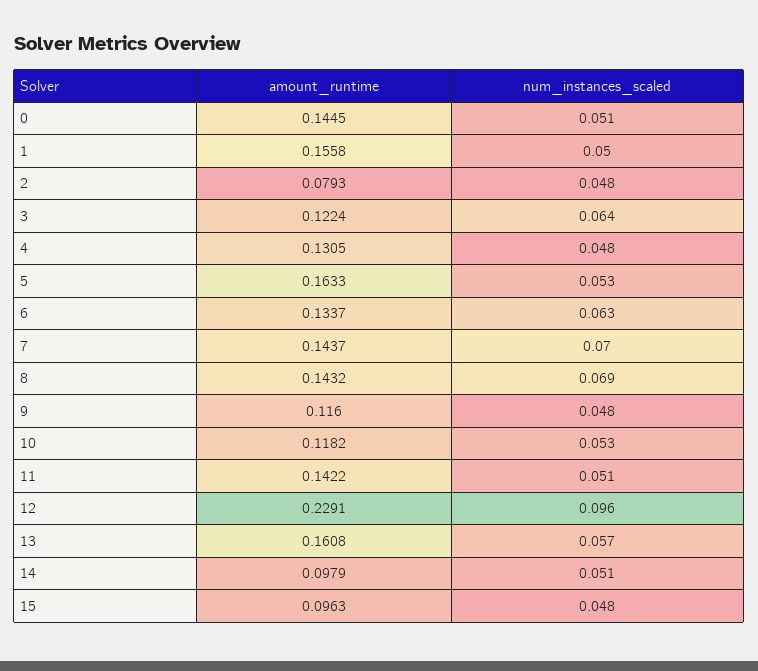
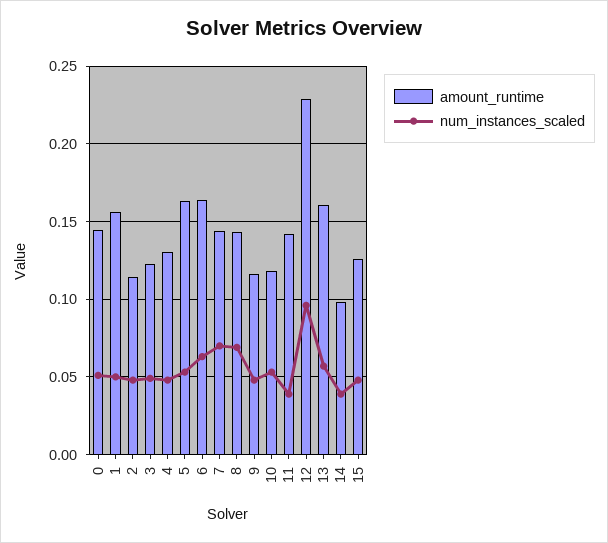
amount_runtime, 2: 0.0793 -> 0.115
num_instances_scaled, 3: 0.064 -> 0.05
amount_runtime, 6: 0.1337 -> 0.165
num_instances_scaled, 11: 0.051 -> 0.04
num_instances_scaled, 14: 0.051 -> 0.04
amount_runtime, 15: 0.0963 -> 0.125

